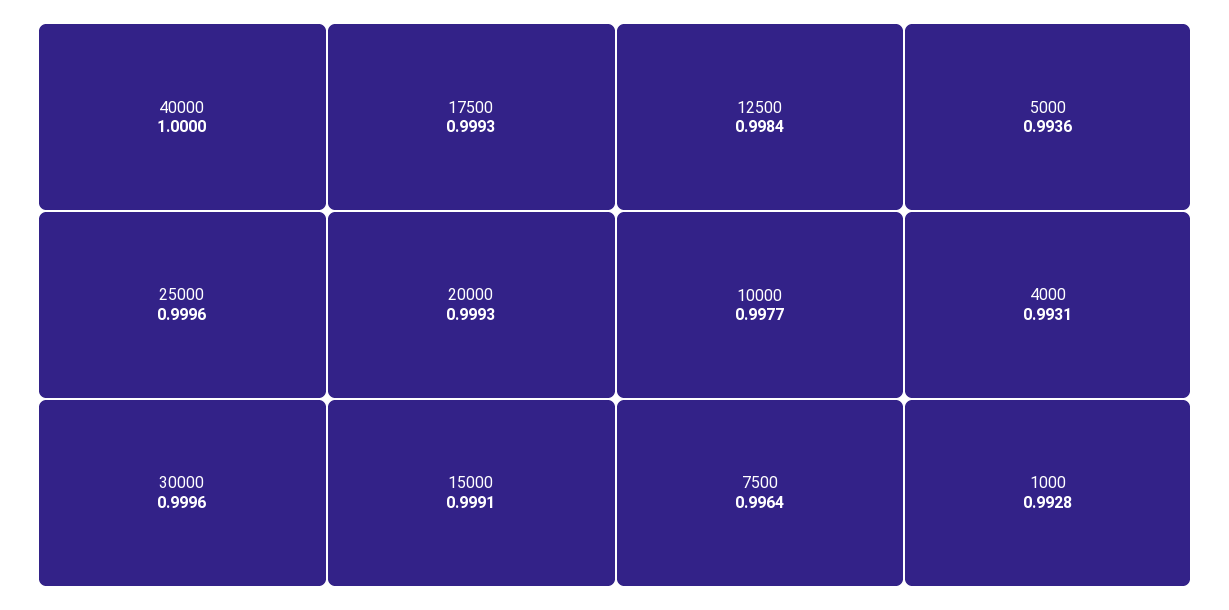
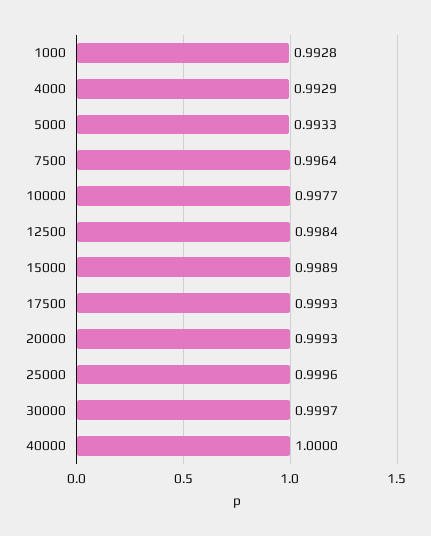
30000: 0.9996 -> 0.9997
15000: 0.9991 -> 0.9989
5000: 0.9936 -> 0.9933
4000: 0.9931 -> 0.9929

